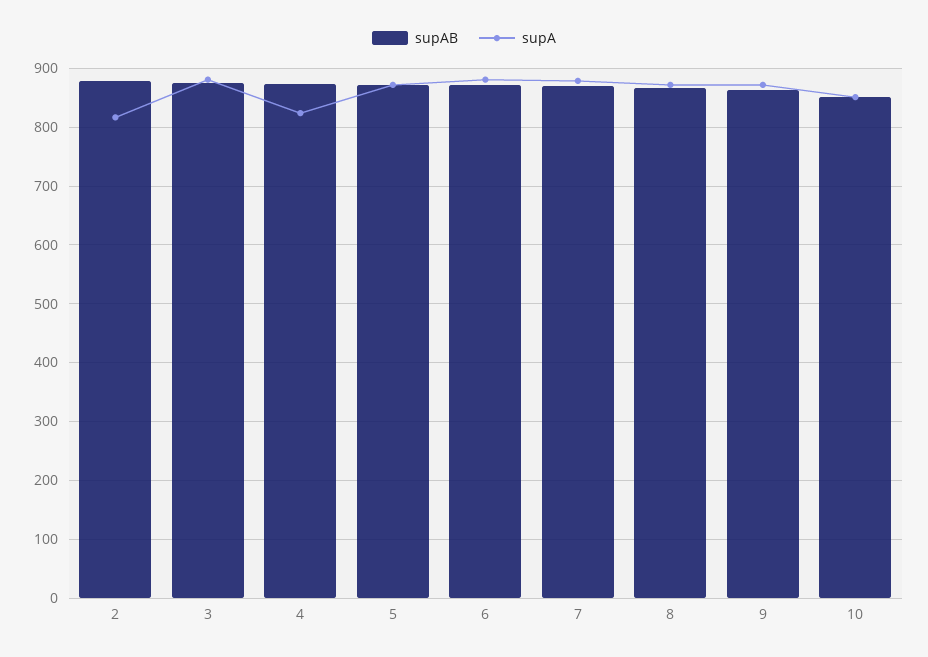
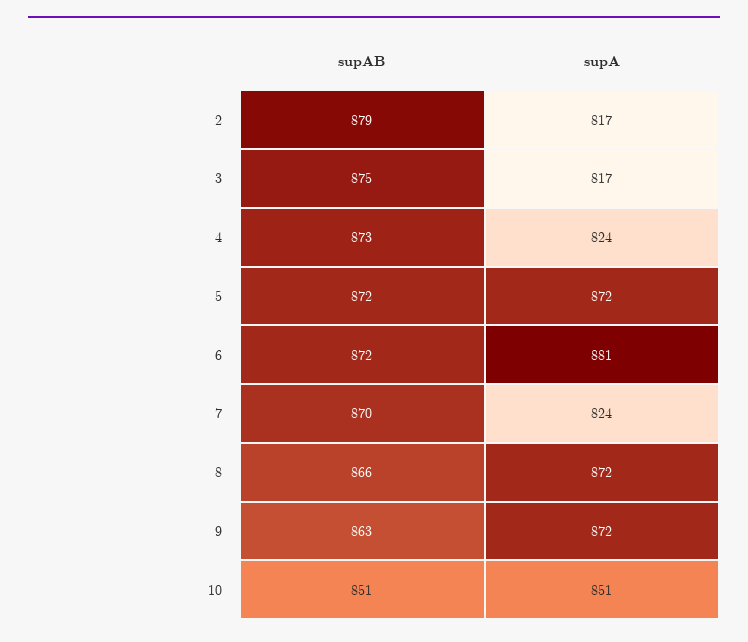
supA, 3: 880 -> 817
supA, 7: 880 -> 824

